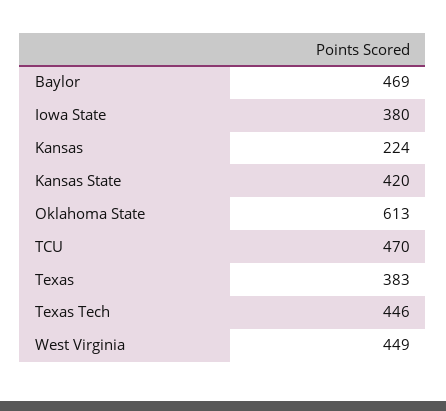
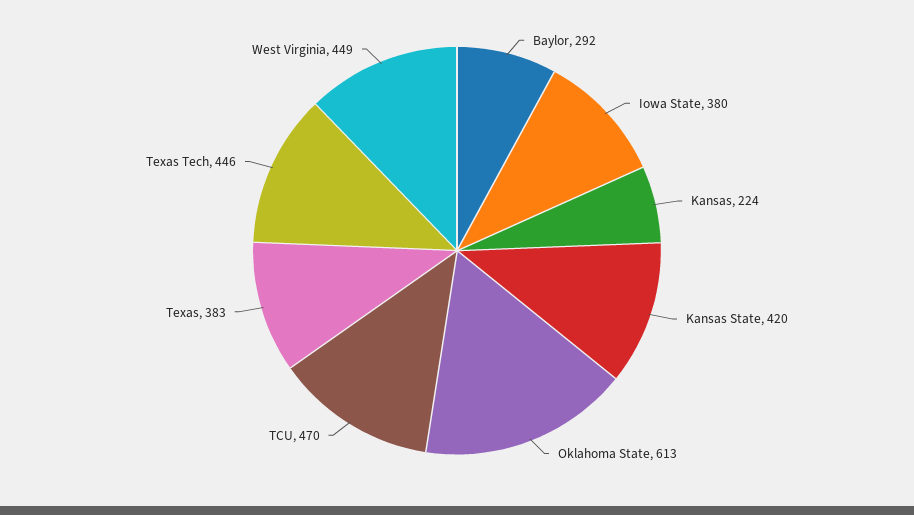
Baylor: 469 -> 292

